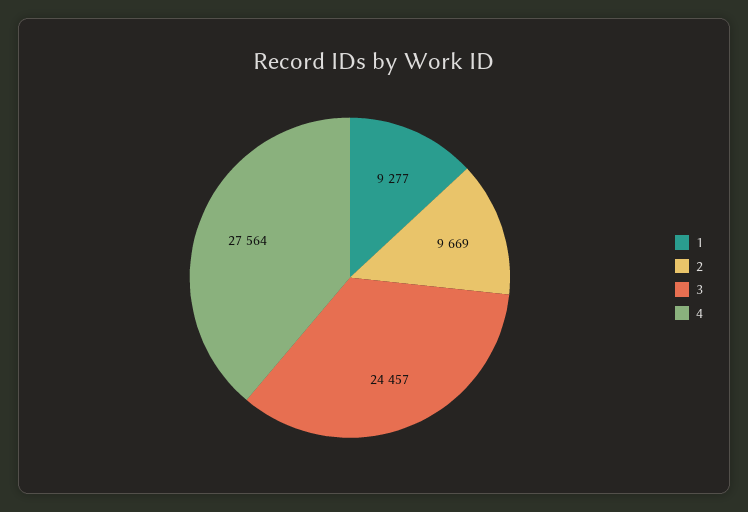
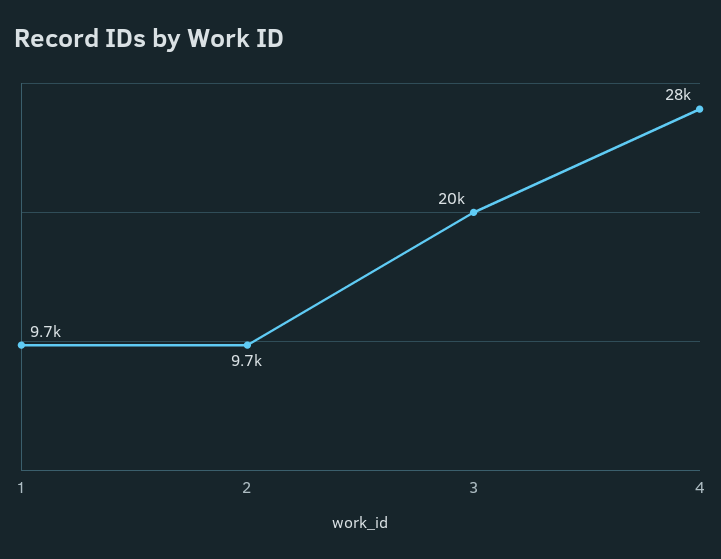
1: 9277 -> 9700
3: 24457 -> 20000

